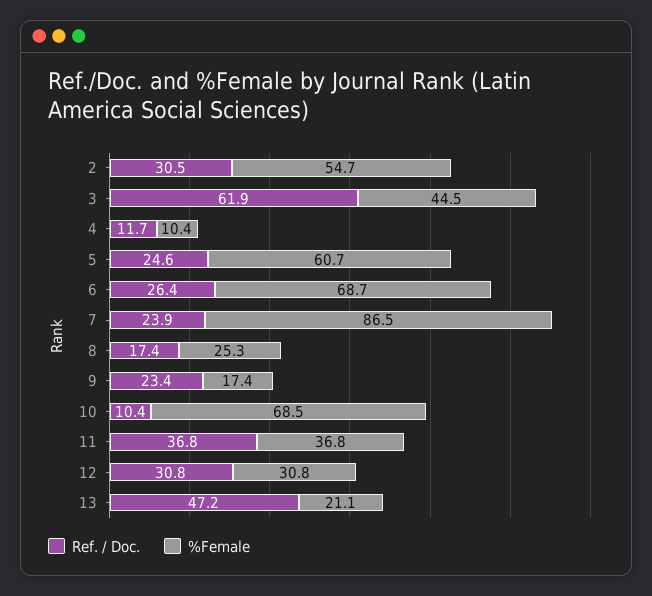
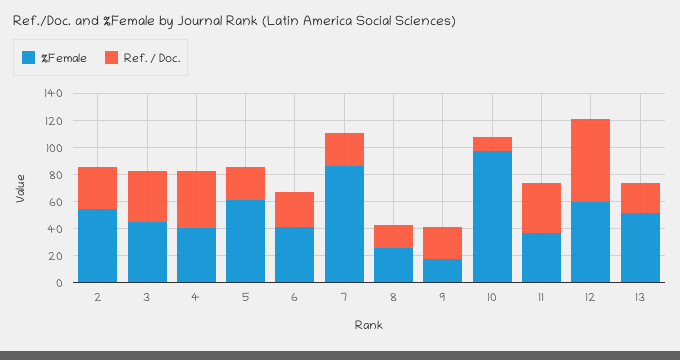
Ref. / Doc., 3: 61.9 -> 40
Ref. / Doc., 4: 11.7 -> 40
%Female, 4: 10.4 -> 40
%Female, 6: 68.7 -> 40
%Female, 10: 68.5 -> 100
Ref. / Doc., 12: 30.8 -> 60
%Female, 12: 30.8 -> 60
Ref. / Doc., 13: 47.2 -> 20
%Female, 13: 21.1 -> 50

